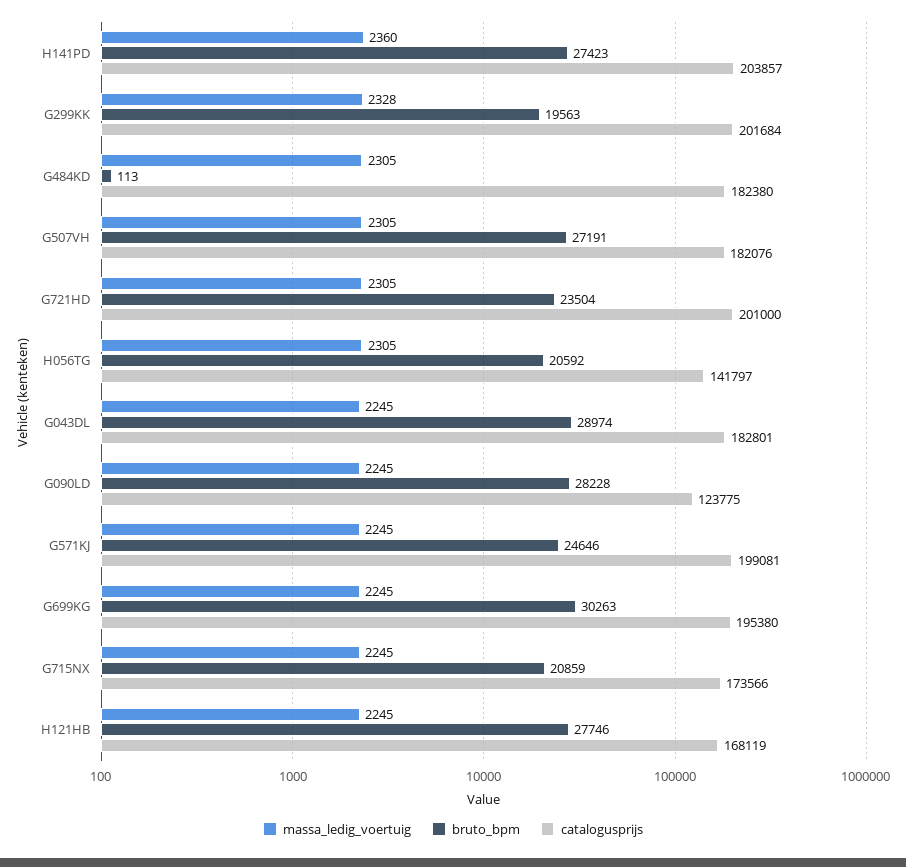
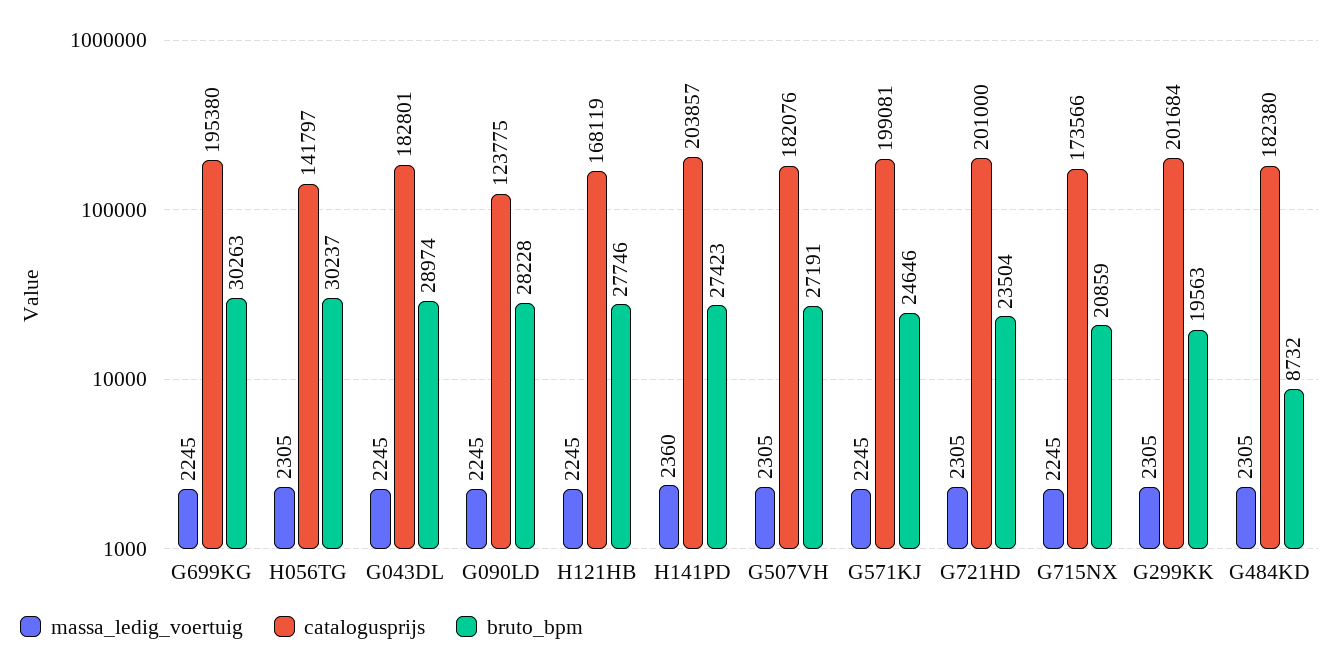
massa_ledig_voertuig, G299KK: 2328 -> 2305
bruto_bpm, G484KD: 113 -> 8732
bruto_bpm, H056TG: 20592 -> 30237

